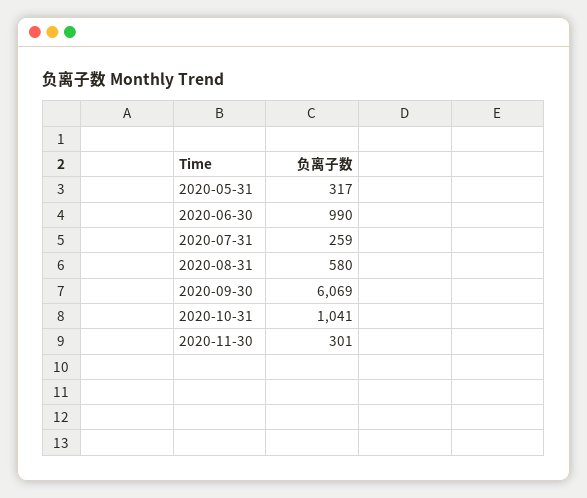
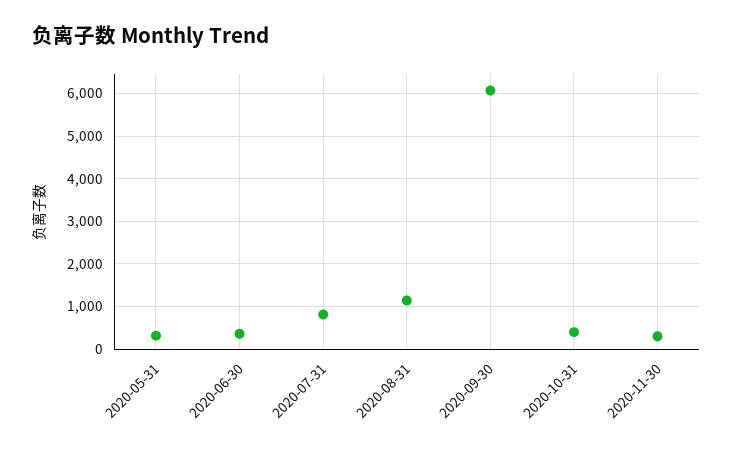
2020-06-30: 990 -> 400
2020-07-31: 259 -> 800
2020-08-31: 580 -> 1200
2020-10-31: 1041 -> 400

